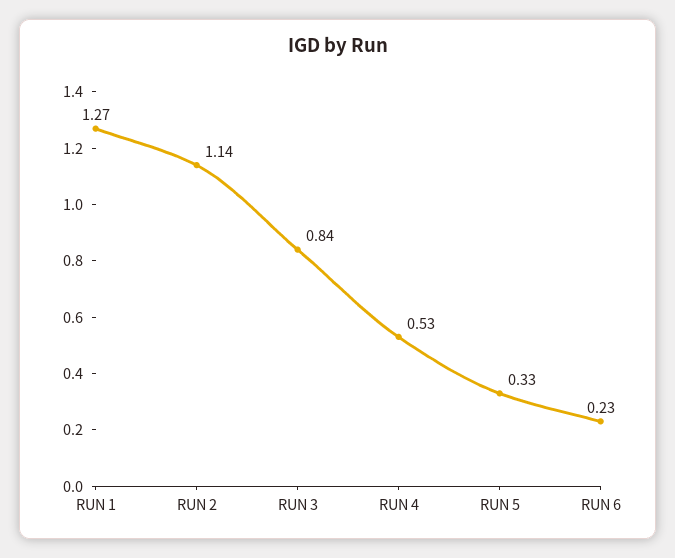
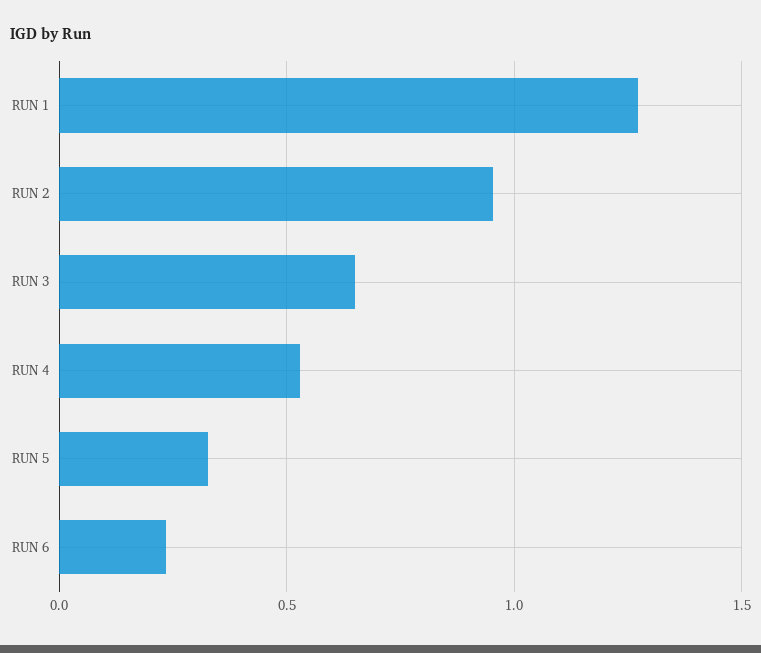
RUN 2: 1.14 -> 0.95
RUN 3: 0.84 -> 0.65

